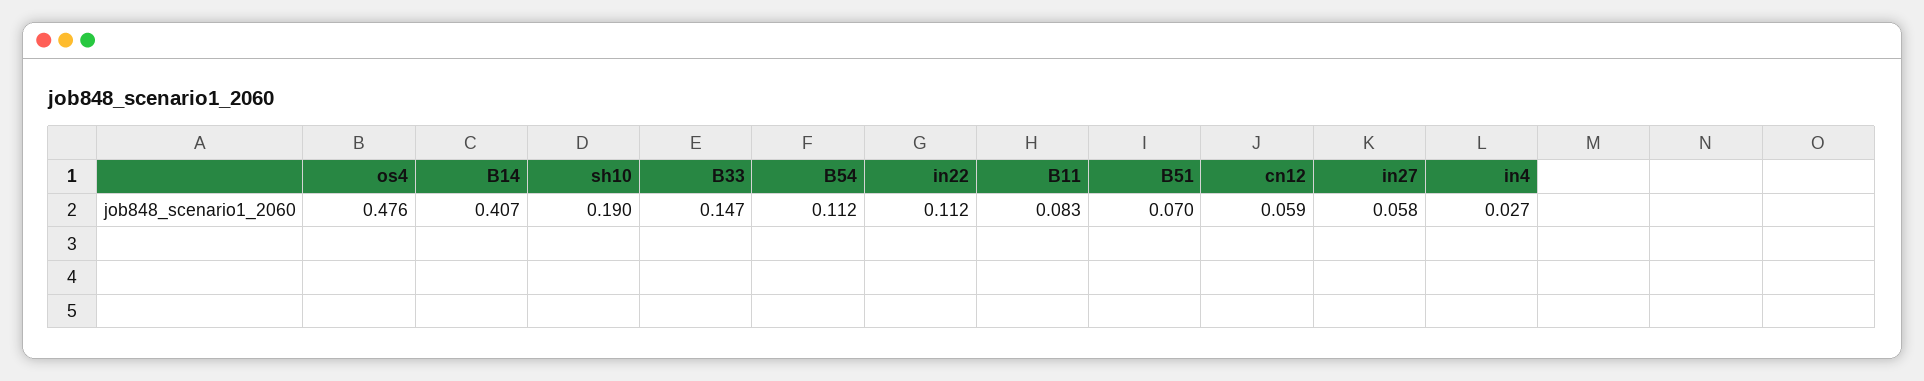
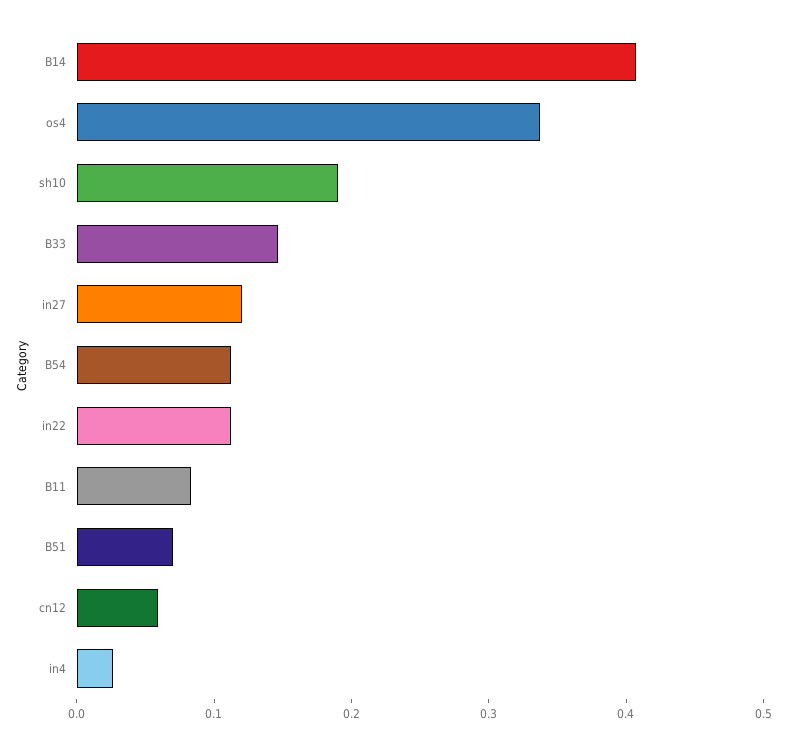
os4: 0.476 -> 0.34
in27: 0.058 -> 0.12

